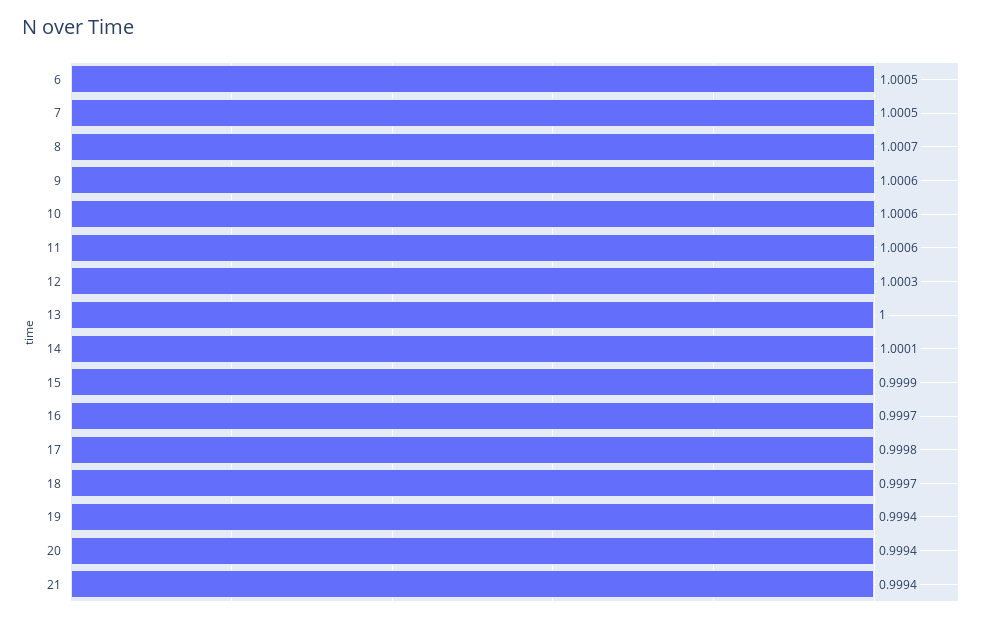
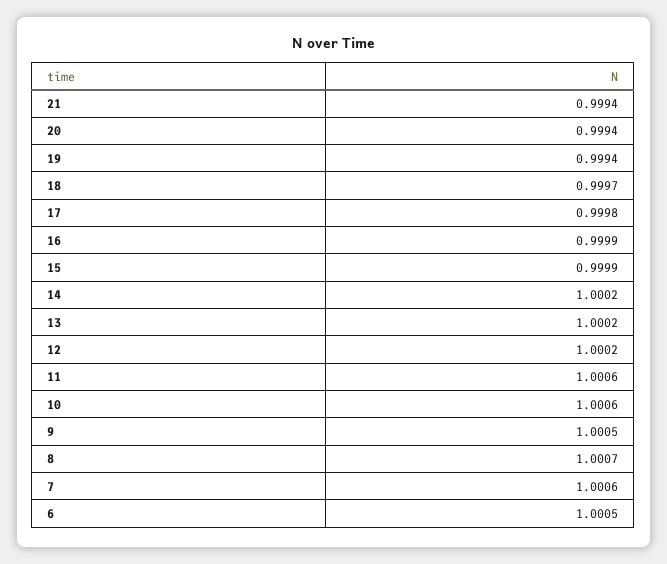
7: 1.0005 -> 1.0006
9: 1.0006 -> 1.0005
12: 1.0003 -> 1.0002
13: 1 -> 1.0002
14: 1.0001 -> 1.0002
16: 0.9997 -> 0.9999

